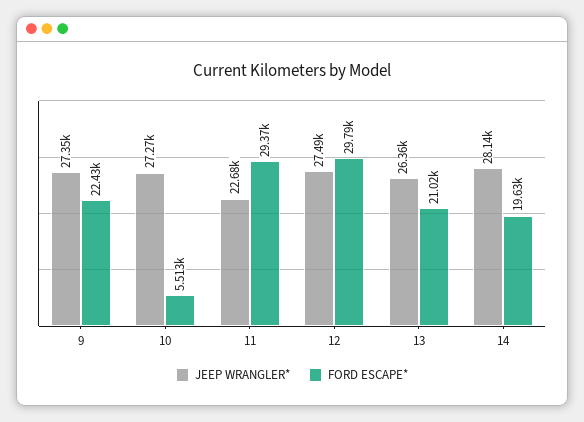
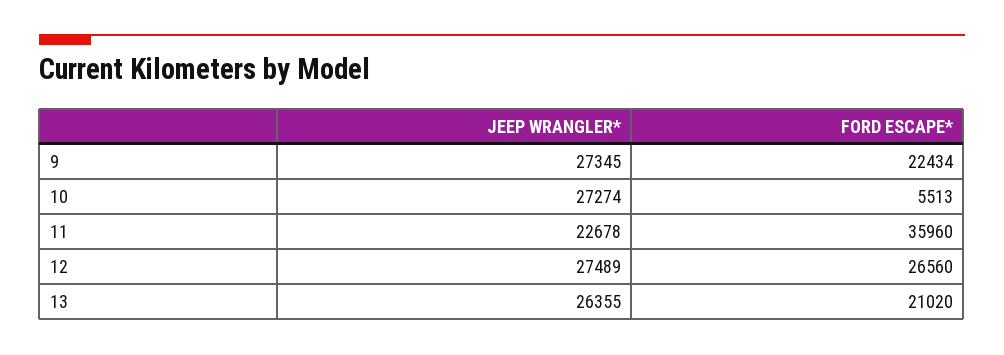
FORD ESCAPE*, 11: 29370 -> 35960
FORD ESCAPE*, 12: 29790 -> 26560
JEEP WRANGLER*, 14: 28140 -> none
FORD ESCAPE*, 14: 19630 -> none

